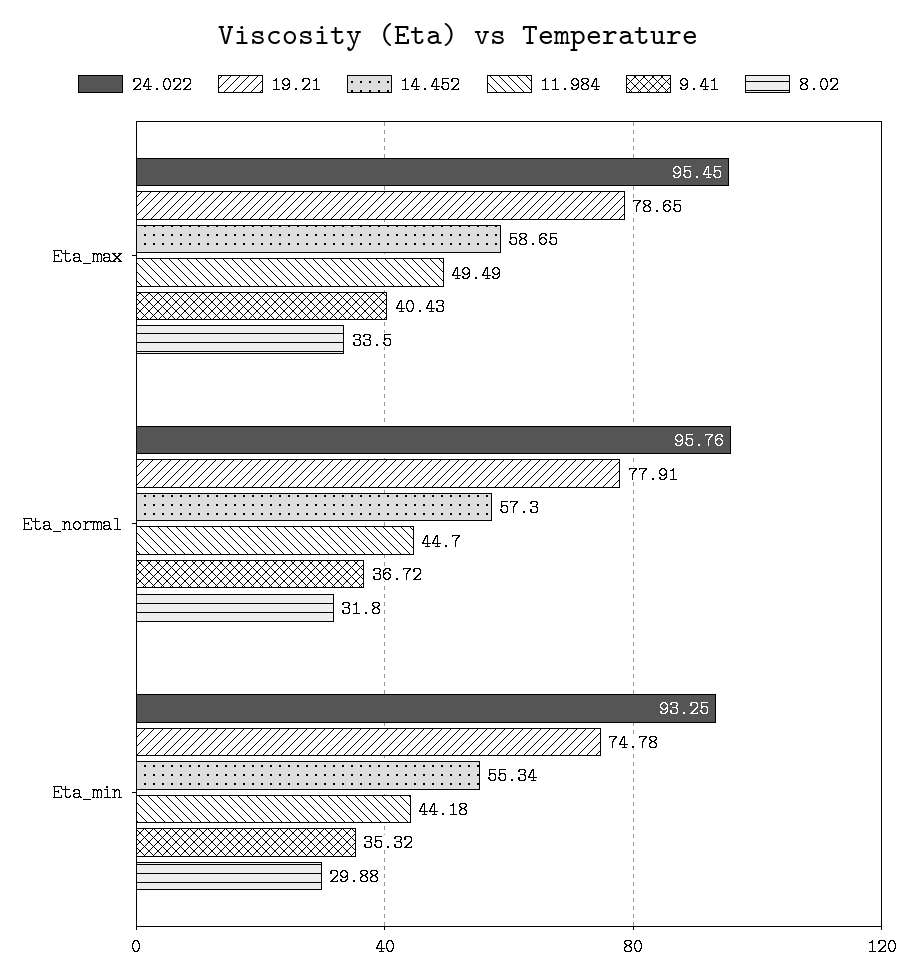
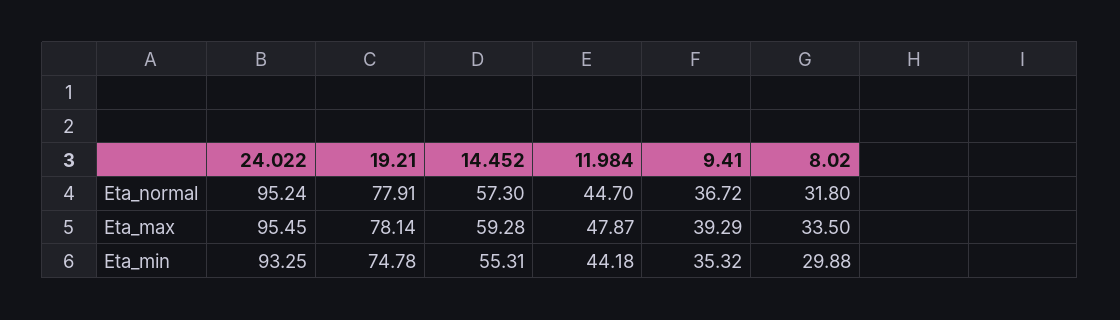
19.21, Eta_max: 78.65 -> 78.14
14.452, Eta_max: 58.65 -> 59.28
11.984, Eta_max: 49.49 -> 47.87
9.41, Eta_max: 40.43 -> 39.29
24.022, Eta_normal: 95.76 -> 95.24
14.452, Eta_min: 55.34 -> 55.31

